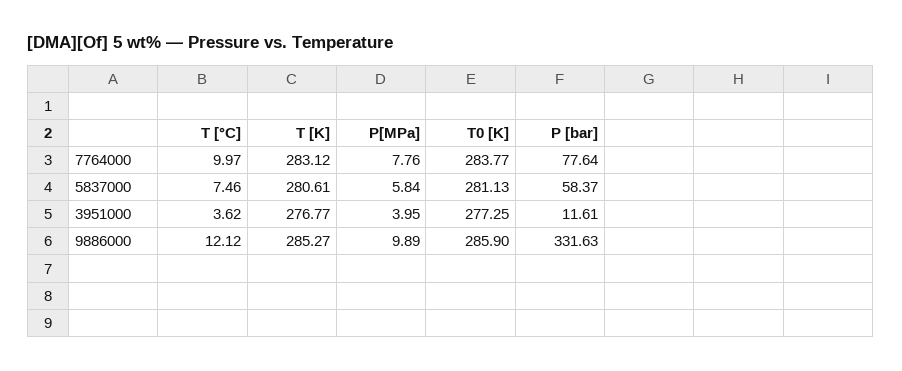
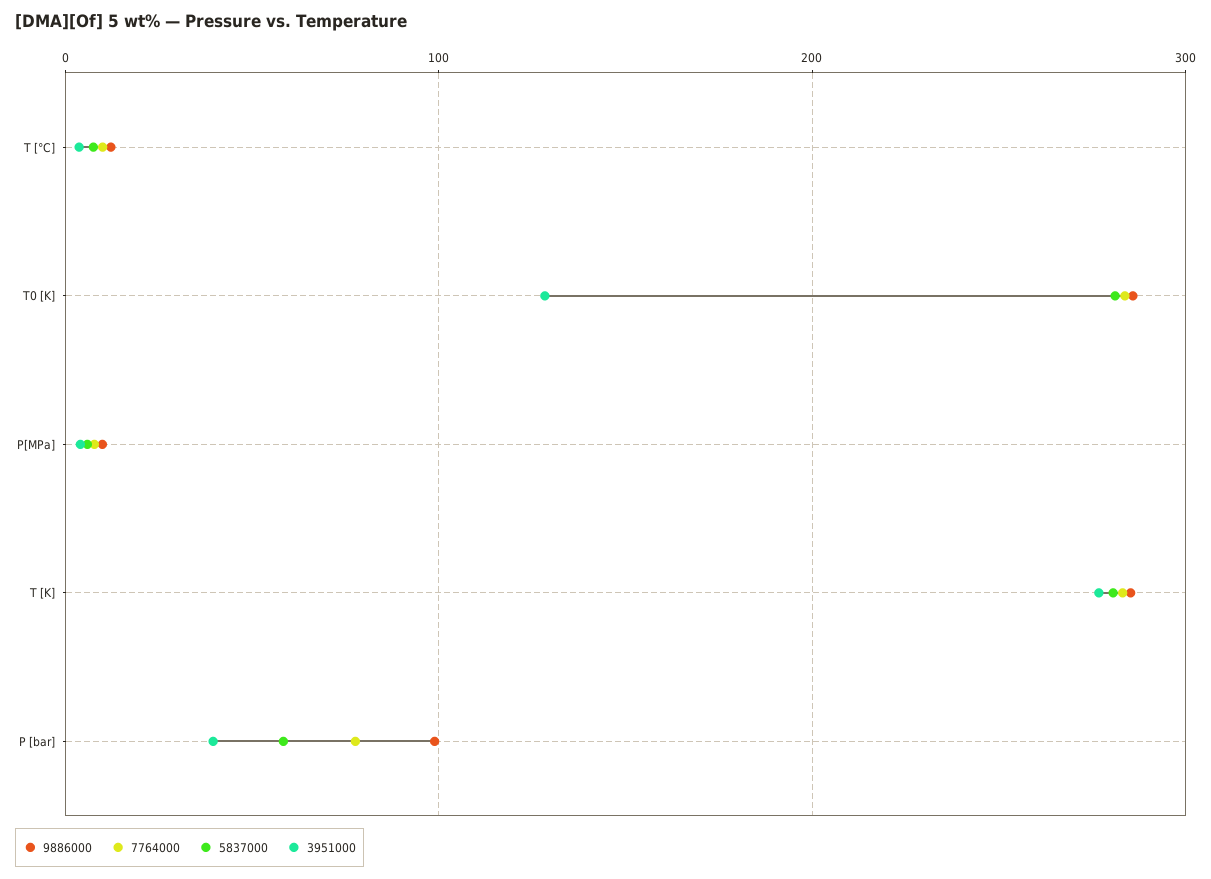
3951000, T0 [K]: 277.25 -> 130
3951000, P [bar]: 11.61 -> 40
9886000, P [bar]: 331.63 -> 100

